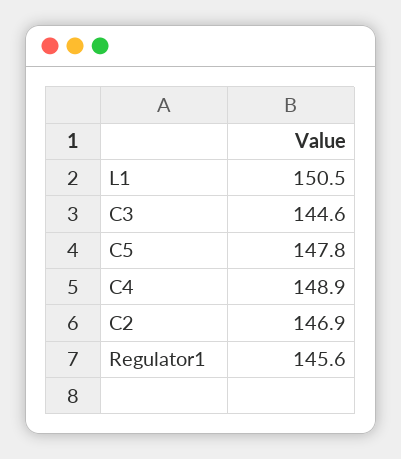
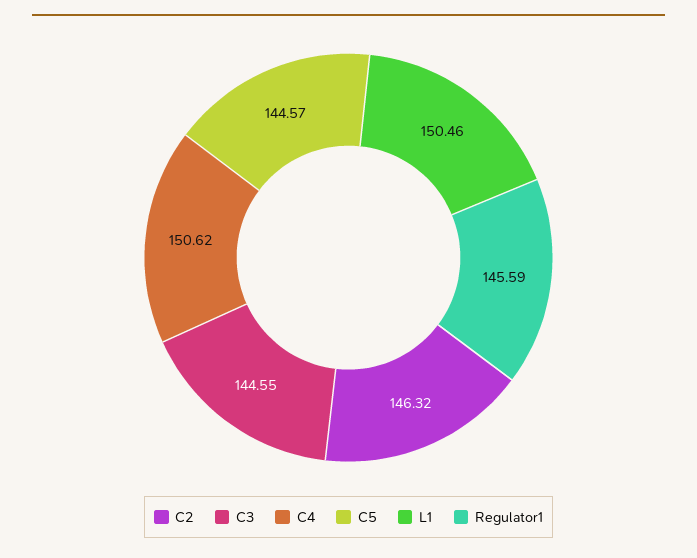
C5: 147.8 -> 144.57
C4: 148.9 -> 150.62
C2: 146.9 -> 146.32

